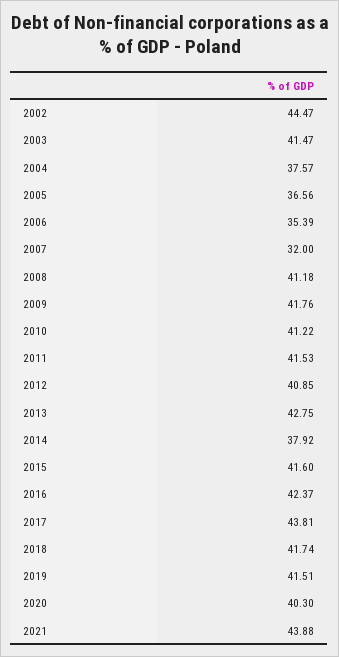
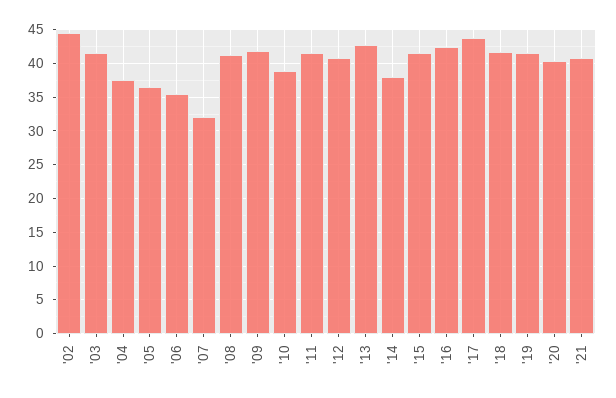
2010: 41.22 -> 39
2021: 43.88 -> 41

